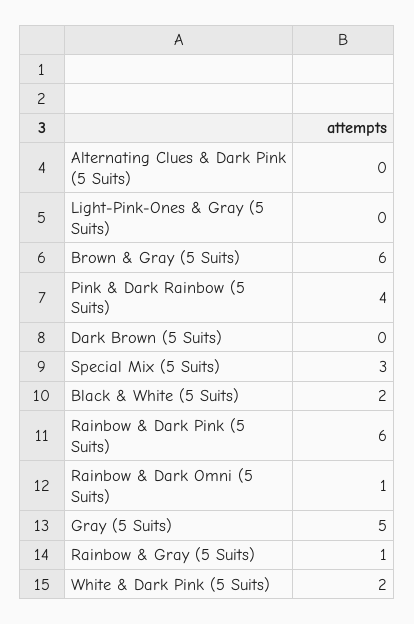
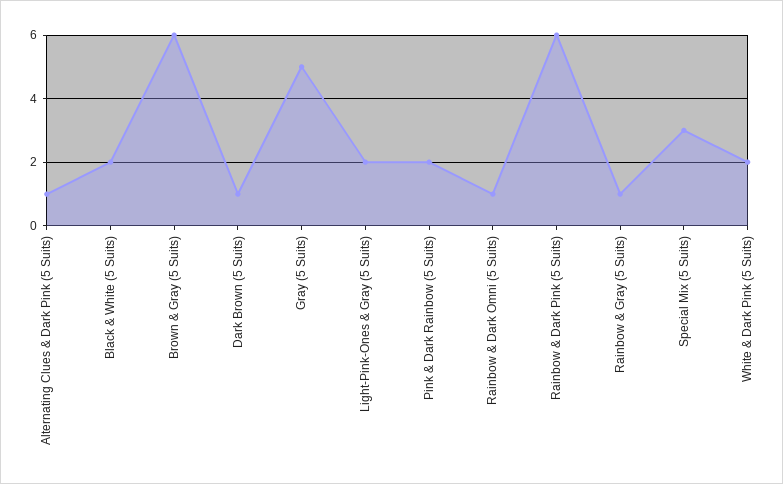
Alternating Clues & Dark Pink (5 Suits): 0 -> 1
Light-Pink-Ones & Gray (5 Suits): 0 -> 2
Pink & Dark Rainbow (5 Suits): 4 -> 2
Dark Brown (5 Suits): 0 -> 1

